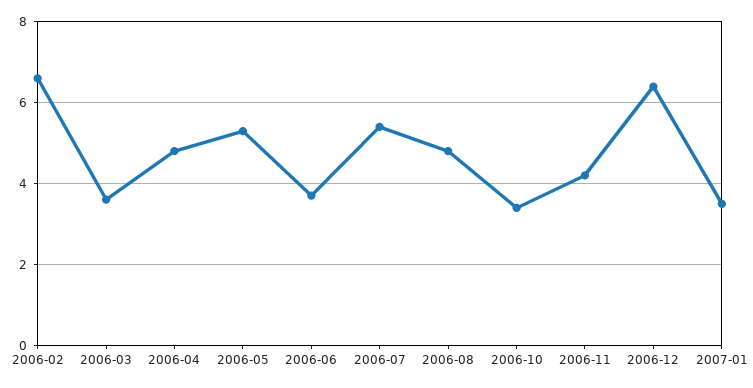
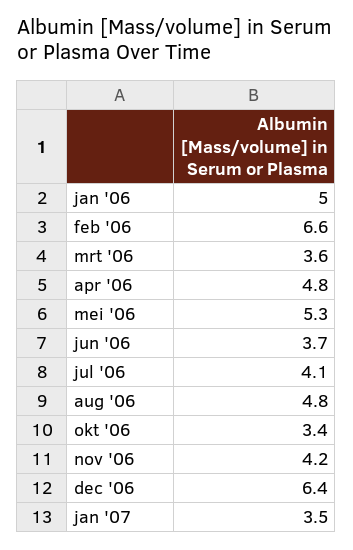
2006-07: 5.5 -> 4.1
jan '06: none -> 5

